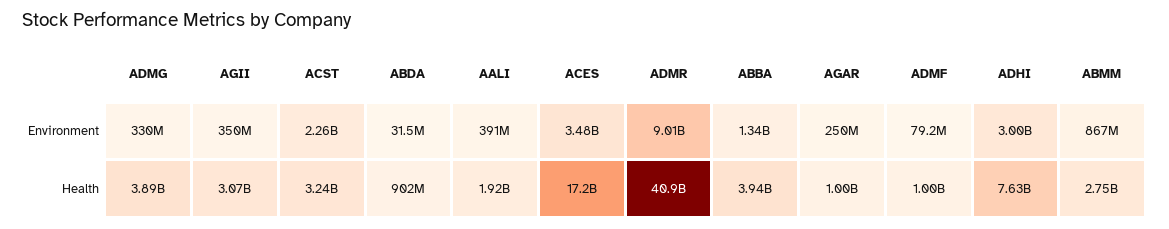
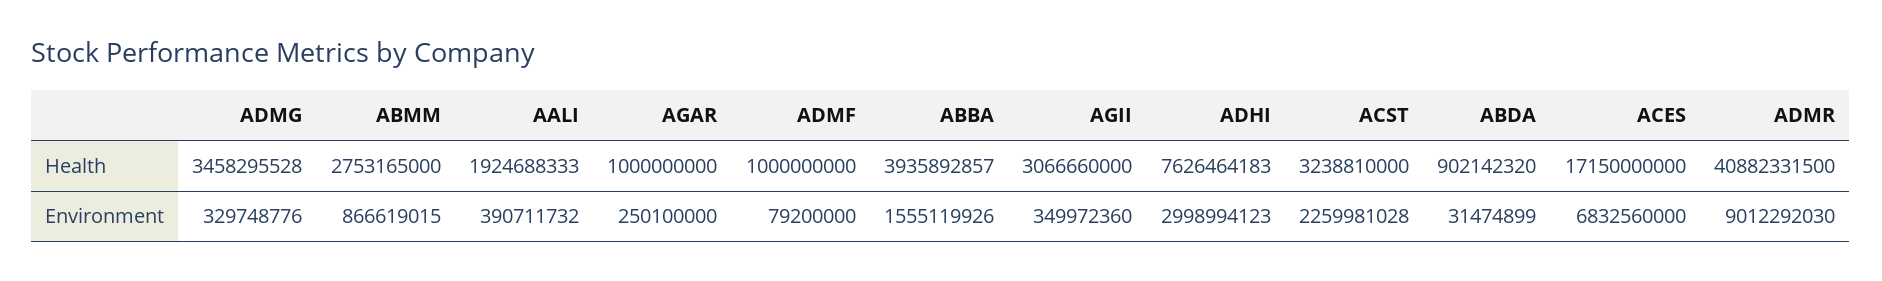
ACES, Environment: 3480000000 -> 6832560000
ABBA, Environment: 1340000000 -> 1555119926
ADMG, Health: 3890000000 -> 3458295528

